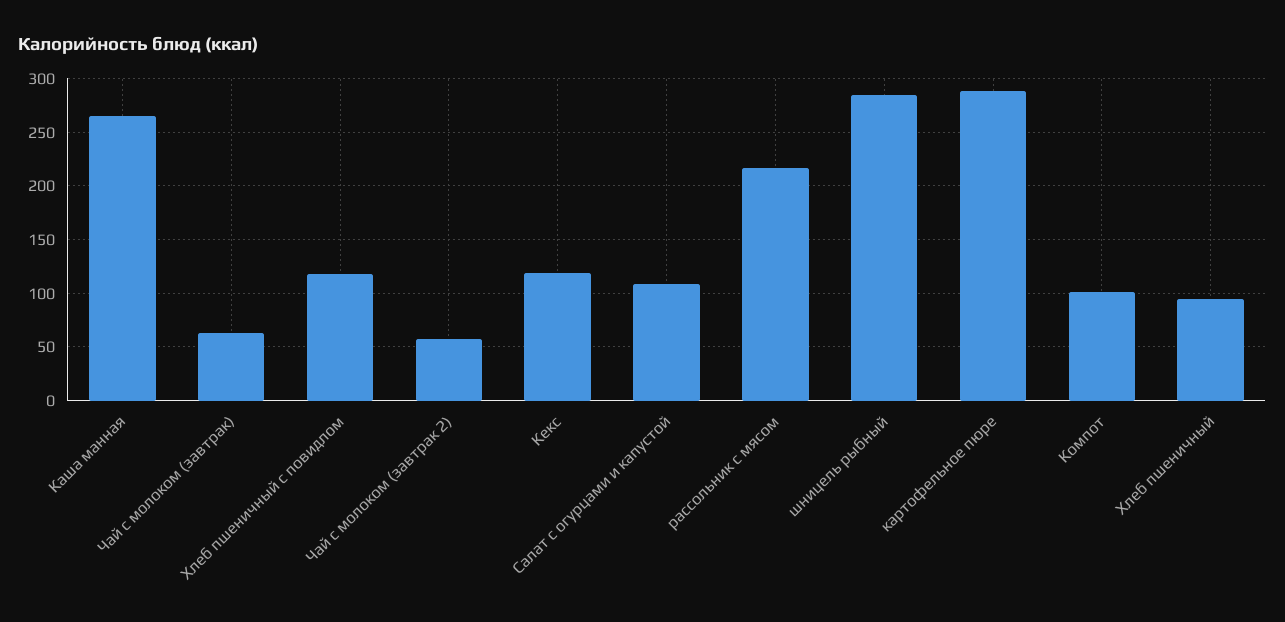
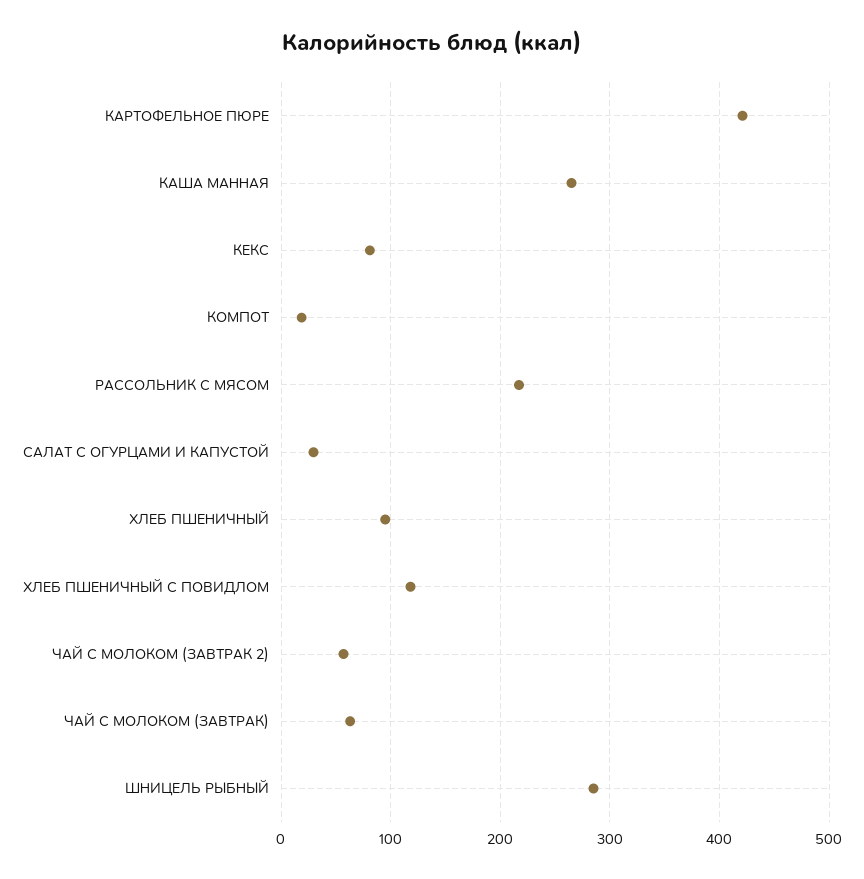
Кекс: 120 -> 80
Салат с огурцами и капустой: 110 -> 30
картофельное пюре: 290 -> 420
Компот: 100 -> 20

